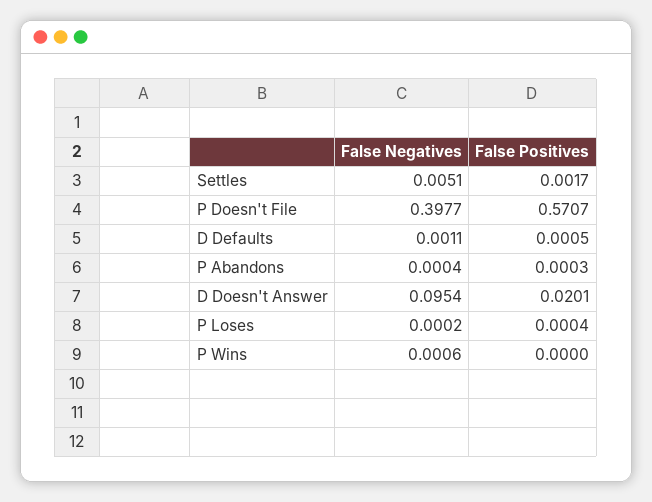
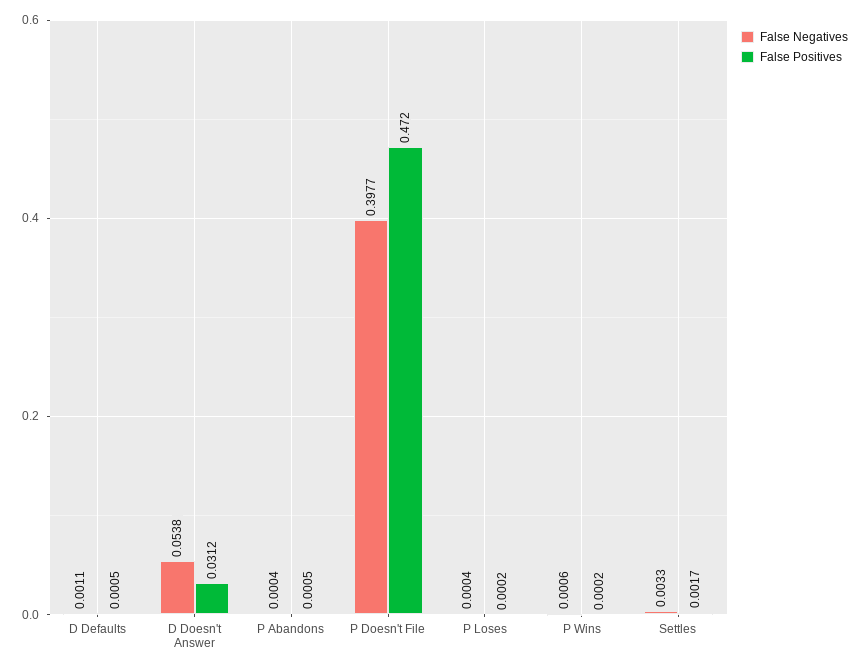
False Negatives, Settles: 0.0051 -> 0.0033
False Positives, P Doesn't File: 0.5707 -> 0.472
False Positives, P Abandons: 0.0003 -> 0.0005
False Negatives, D Doesn't Answer: 0.0954 -> 0.0538
False Positives, D Doesn't Answer: 0.0201 -> 0.0312
False Negatives, P Loses: 0.0002 -> 0.0004
False Positives, P Loses: 0.0004 -> 0.0002
False Positives, P Wins: 0 -> 0.0002

